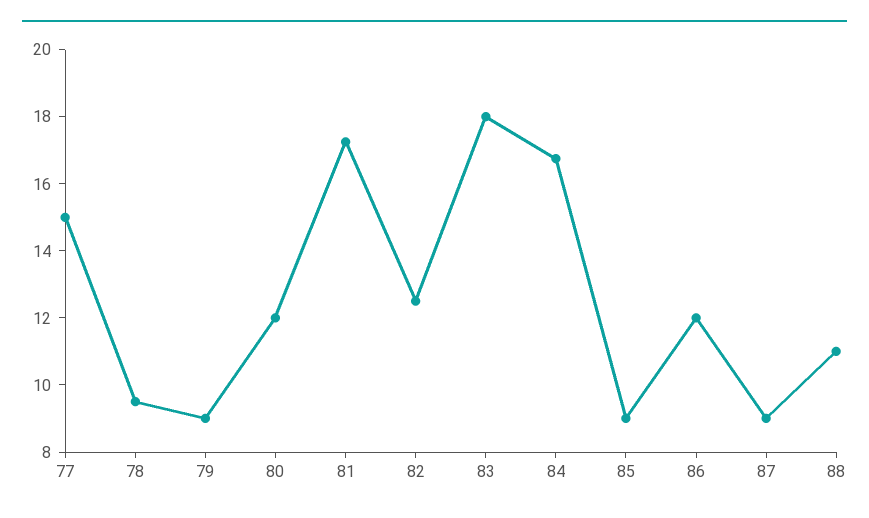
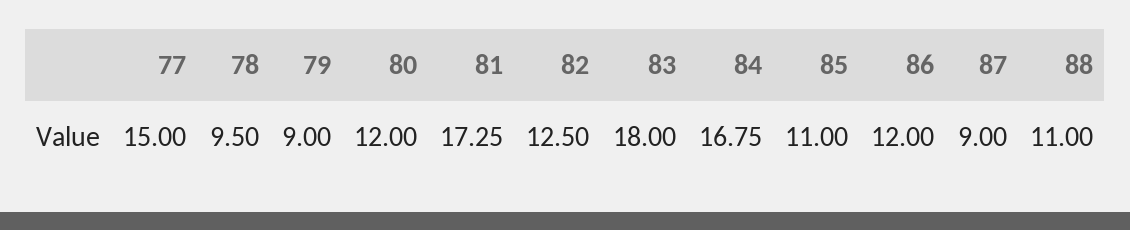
85: 9 -> 11

